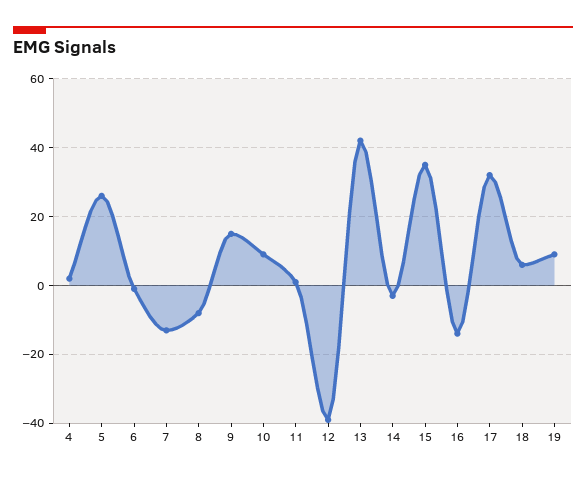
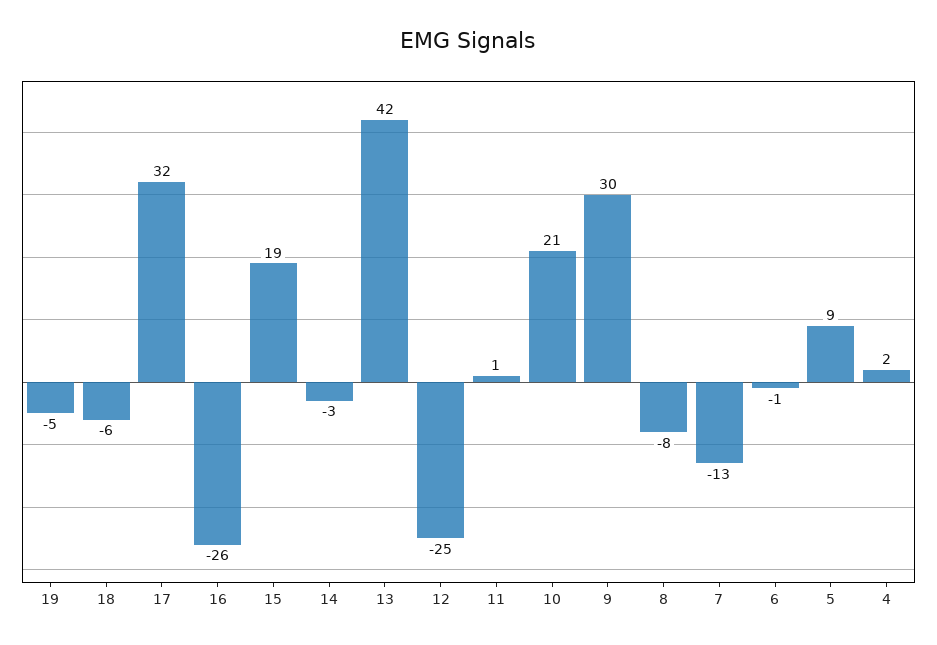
5: 25 -> 9
9: 15 -> 30
10: 10 -> 21
12: -40 -> -25
15: 35 -> 19
16: -15 -> -26
18: 5 -> -6
19: 10 -> -5

